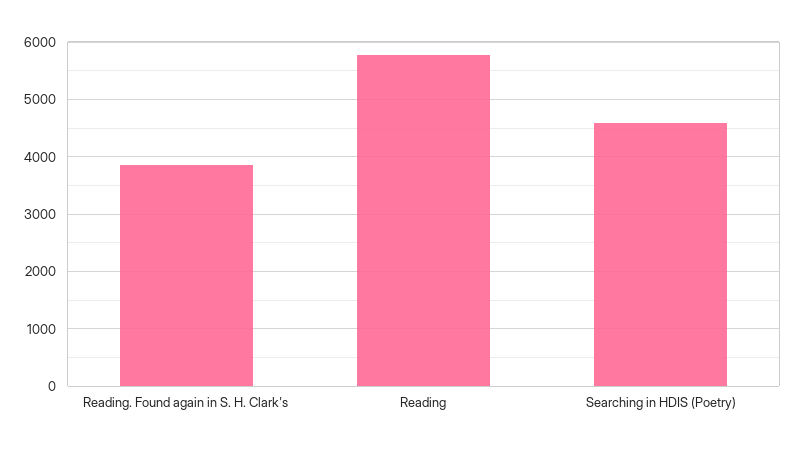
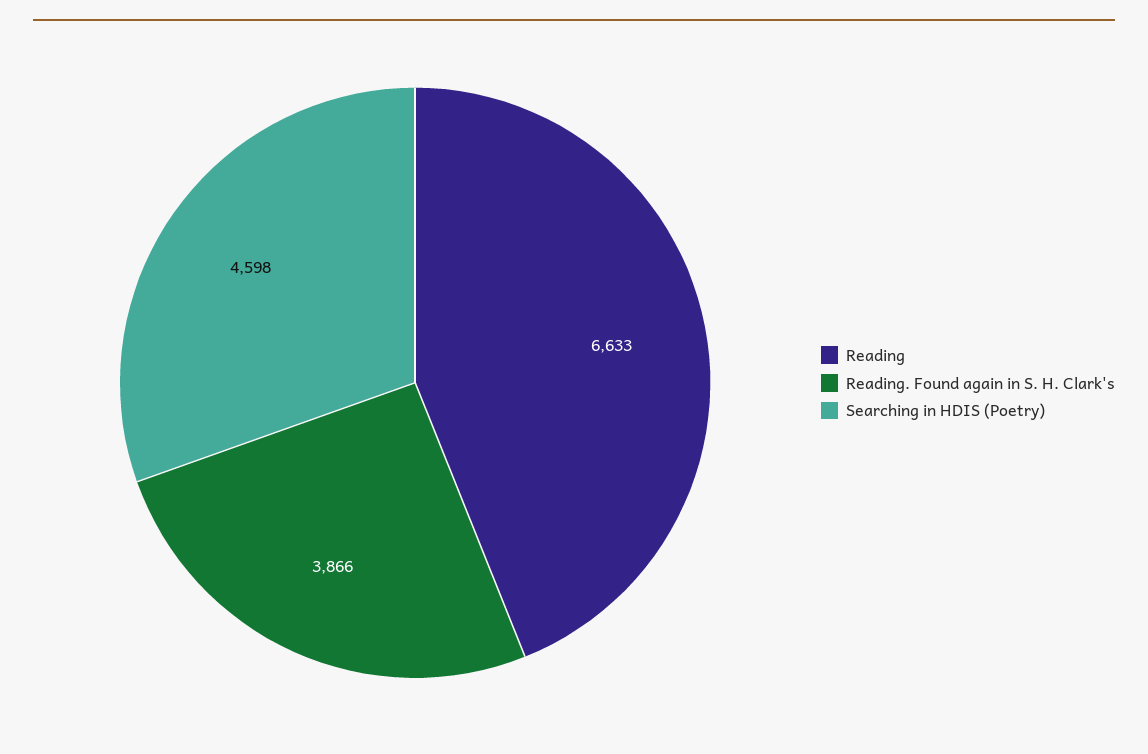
Reading: 5800 -> 6633

